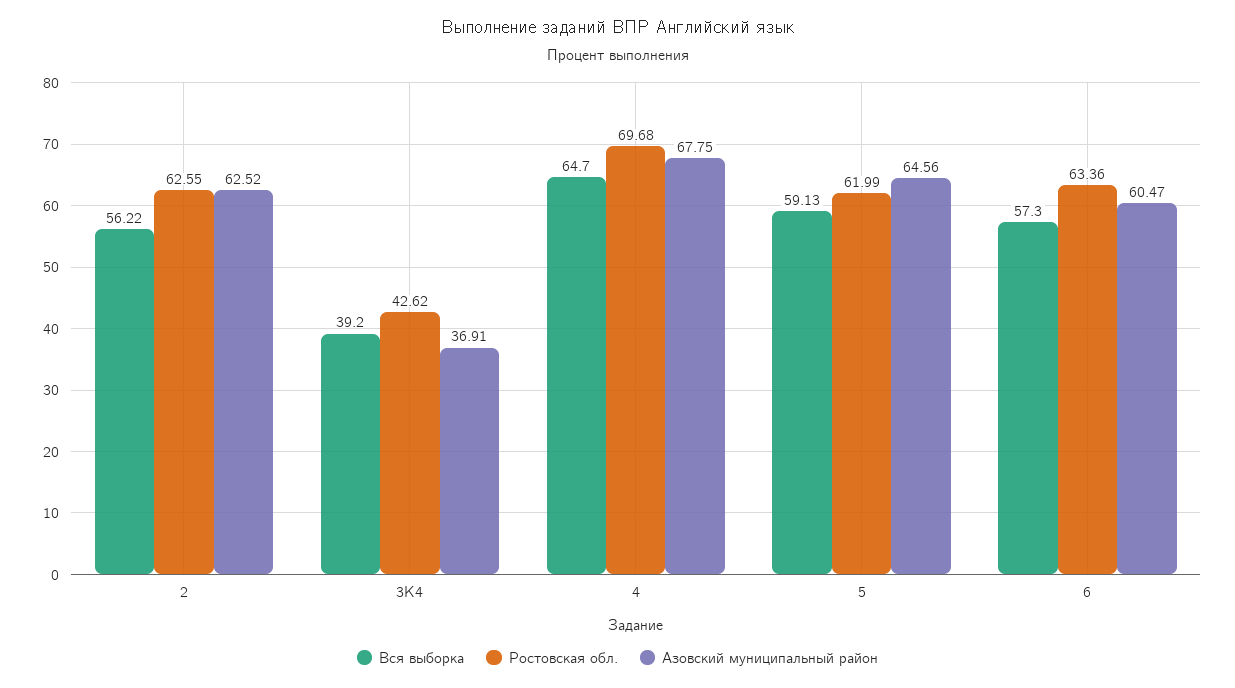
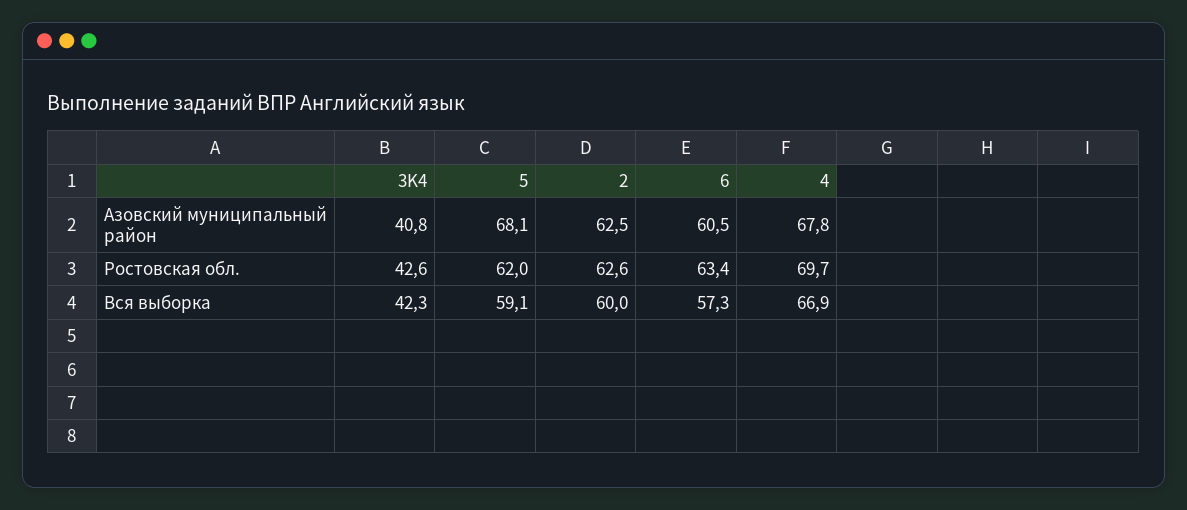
Вся выборка, 2: 56.22 -> 60
Вся выборка, 3K4: 39.2 -> 42.3
Азовский муниципальный район, 3K4: 36.91 -> 40.8
Вся выборка, 4: 64.7 -> 66.9
Азовский муниципальный район, 5: 64.56 -> 68.1

